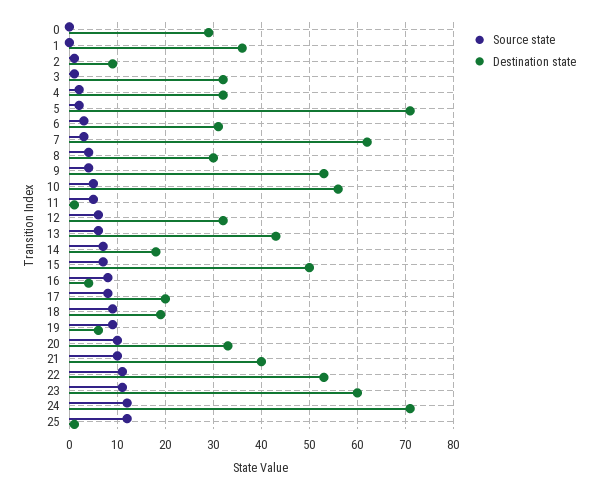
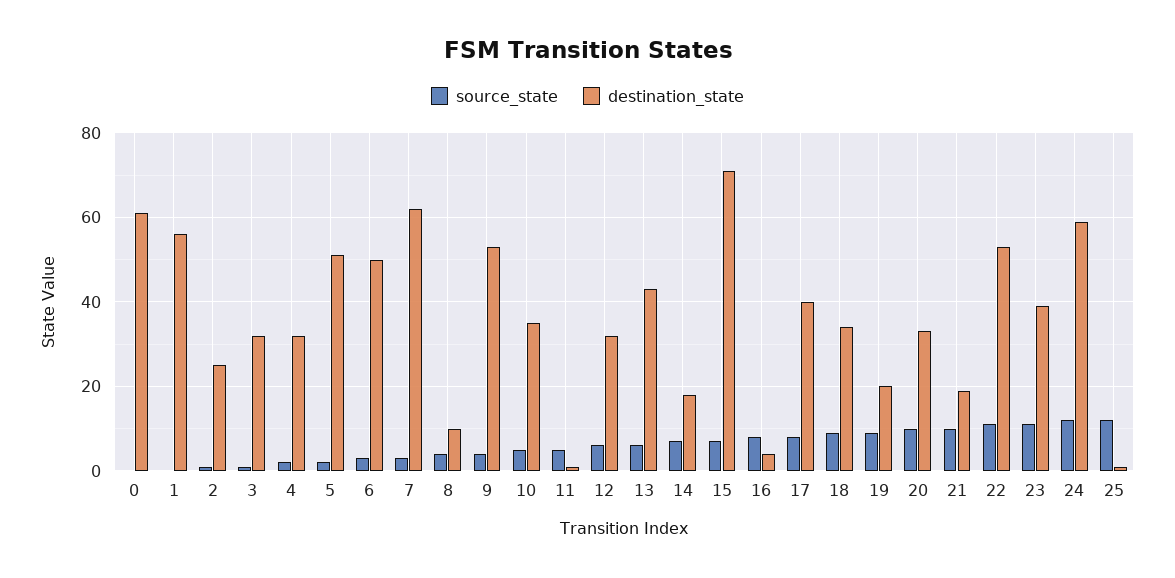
Destination state, 0: 30 -> 60
Destination state, 1: 35 -> 55
Destination state, 2: 10 -> 25
Destination state, 5: 70 -> 50
Destination state, 6: 30 -> 50
Destination state, 8: 30 -> 10
Destination state, 10: 55 -> 35
Destination state, 15: 50 -> 70
Destination state, 17: 20 -> 40
Destination state, 18: 20 -> 35
Destination state, 19: 5 -> 20
Destination state, 21: 40 -> 20
Destination state, 23: 60 -> 40
Destination state, 24: 70 -> 60

